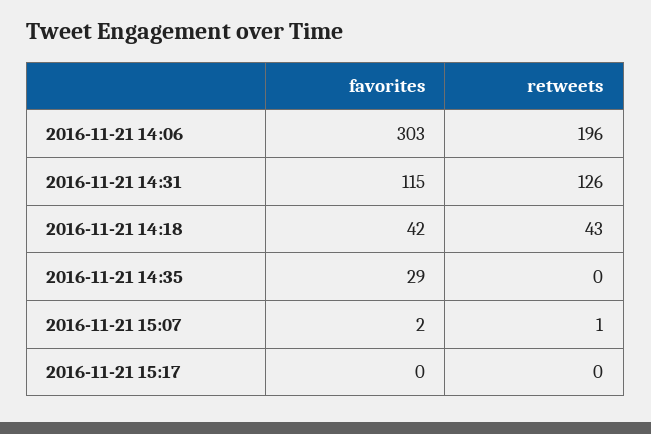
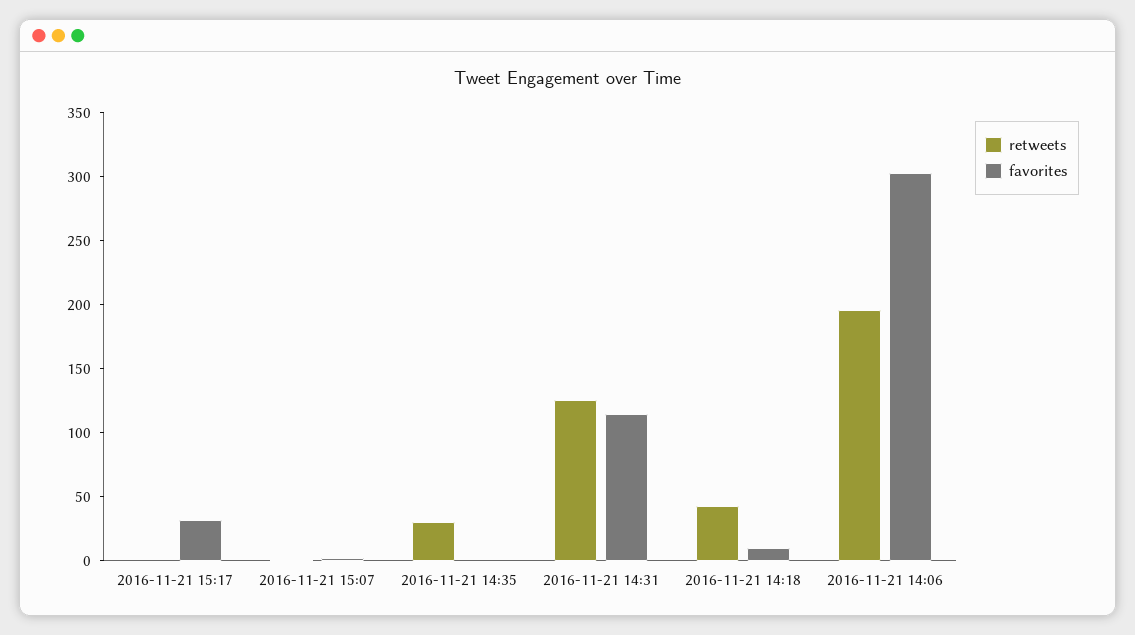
favorites, 2016-11-21 14:18: 42 -> 10
favorites, 2016-11-21 14:35: 29 -> 0
retweets, 2016-11-21 14:35: 0 -> 30
favorites, 2016-11-21 15:17: 0 -> 30

